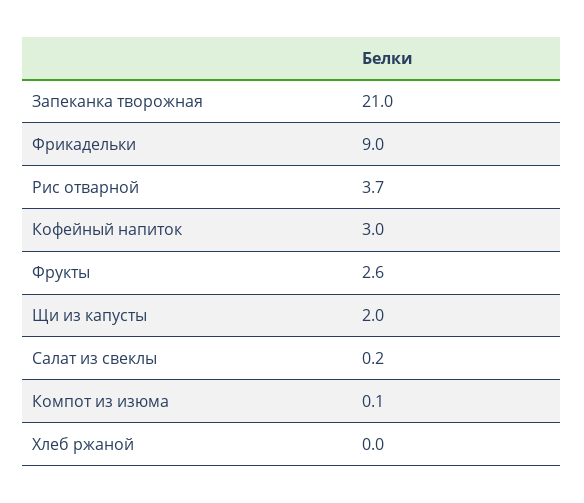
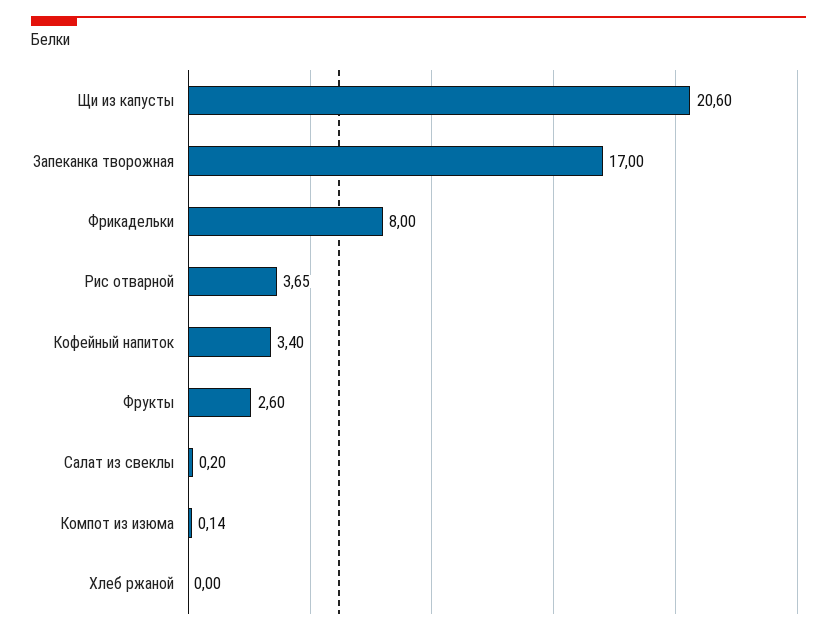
Запеканка творожная: 21 -> 17
Фрикадельки: 9 -> 8
Кофейный напиток: 3 -> 3.4
Щи из капусты: 2 -> 20.6

